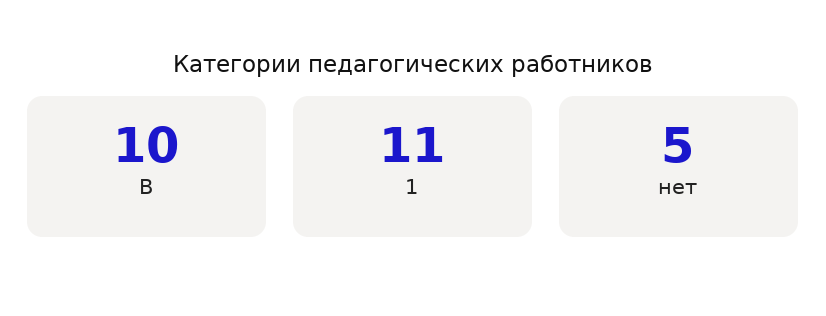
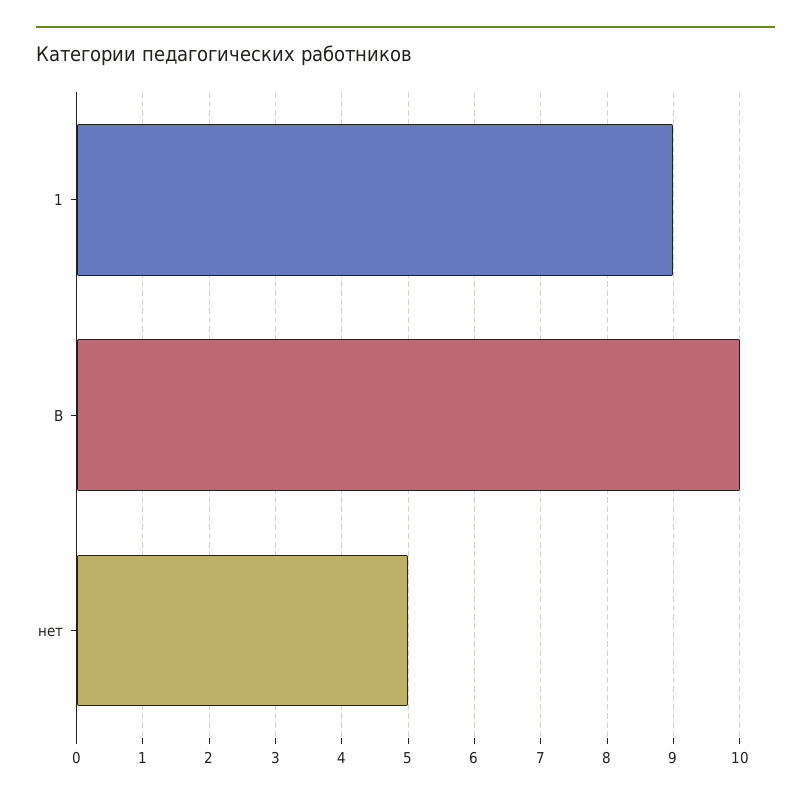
1: 11 -> 9

